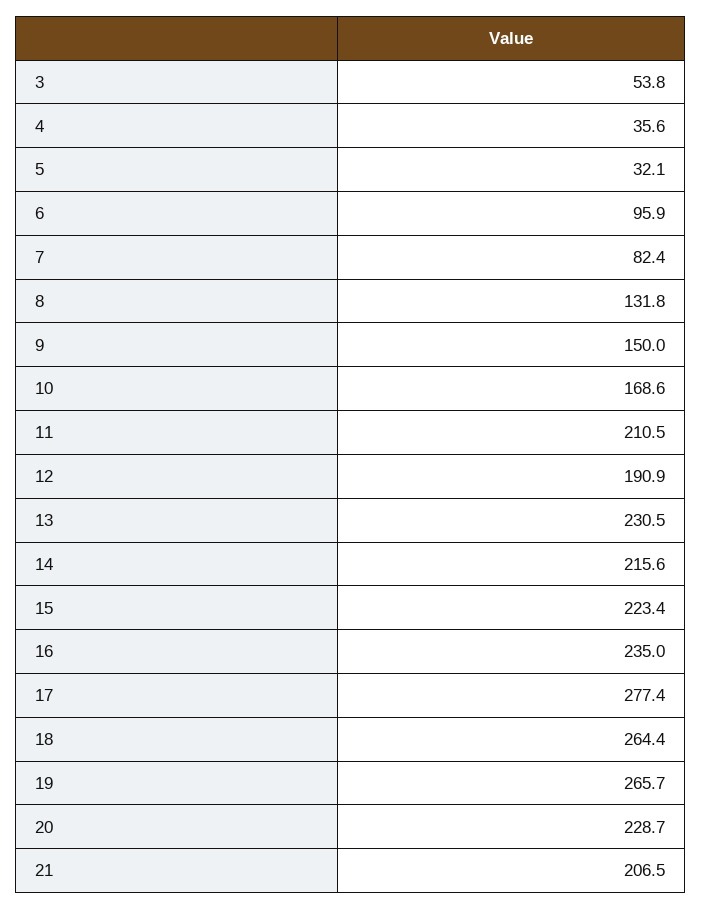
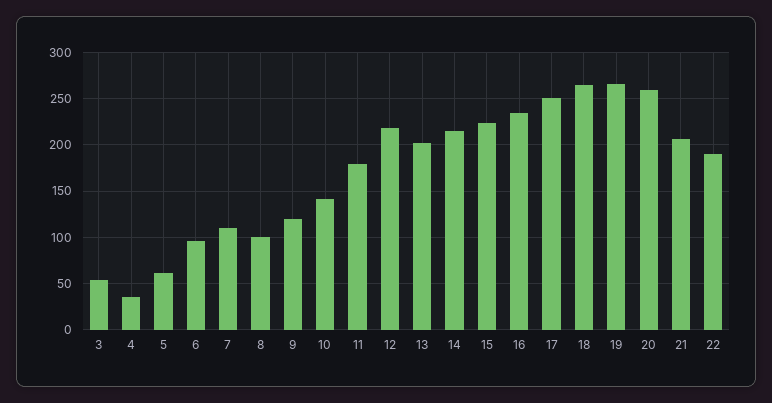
5: 32.1 -> 60
7: 82.4 -> 110
8: 131.8 -> 100
9: 150 -> 120
10: 168.6 -> 140
11: 210.5 -> 180
12: 190.9 -> 220
13: 230.5 -> 200
17: 277.4 -> 250
20: 228.7 -> 260
22: none -> 190

